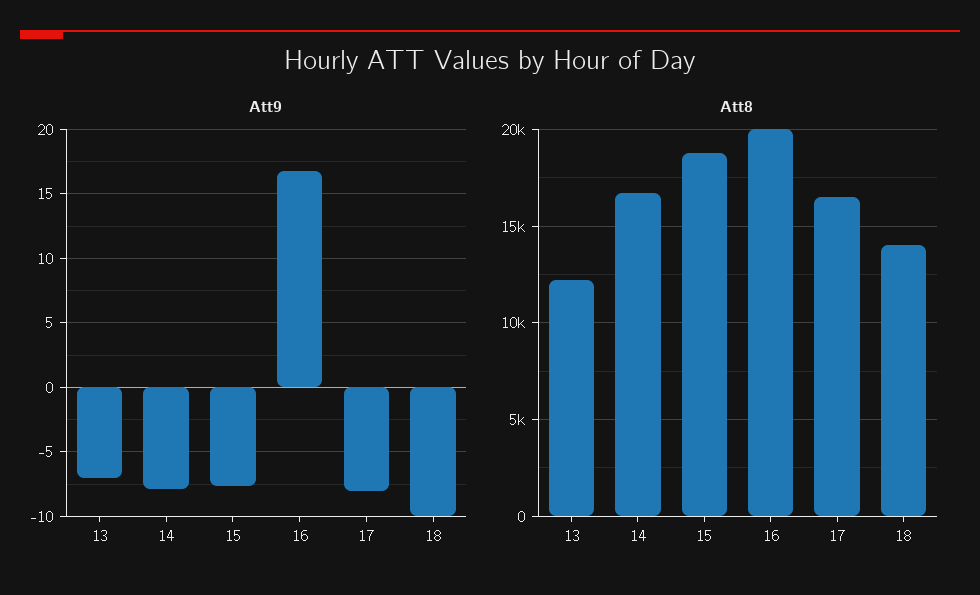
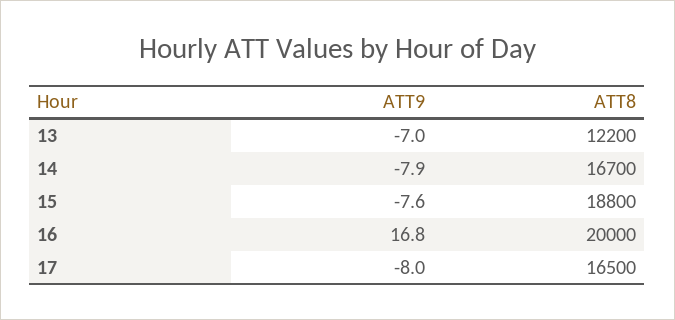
Att9, 18: -10 -> none
Att8, 18: 14000 -> none

